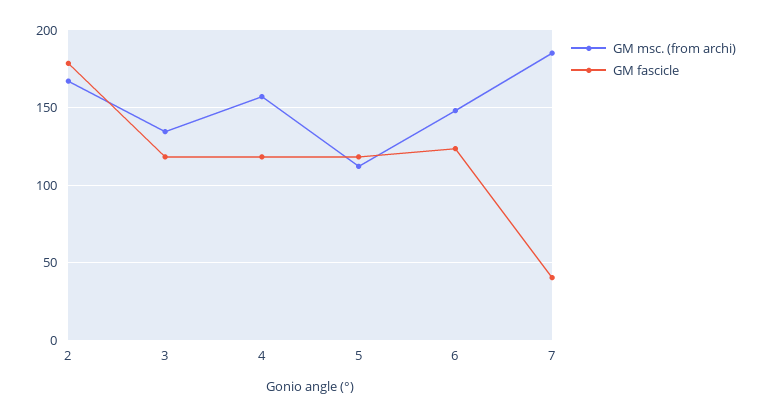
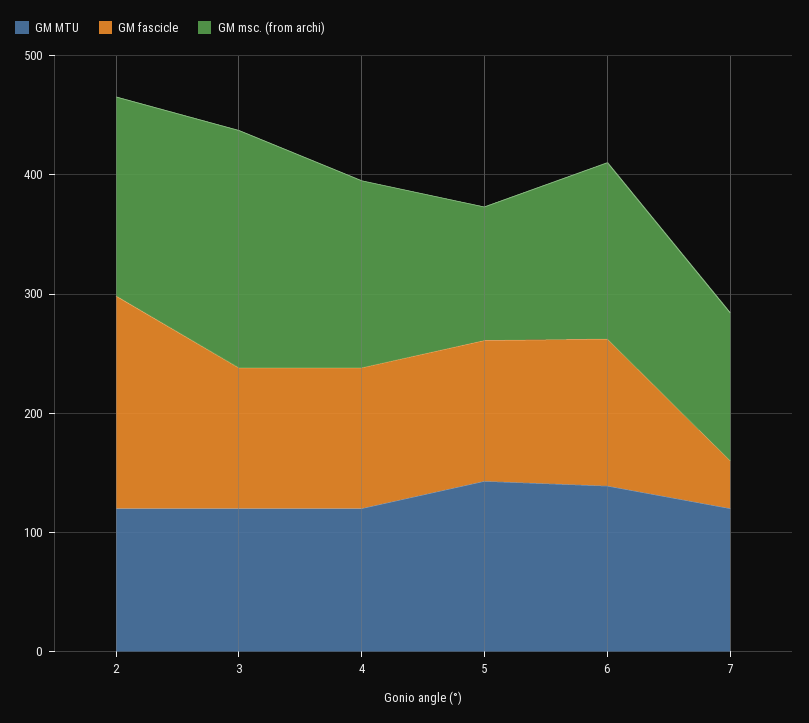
GM msc. (from archi), 3: 135 -> 200
GM msc. (from archi), 7: 185 -> 120
GM MTU, 2: none -> 120
GM MTU, 3: none -> 120
GM MTU, 4: none -> 120
GM MTU, 5: none -> 140
GM MTU, 6: none -> 140
GM MTU, 7: none -> 120

